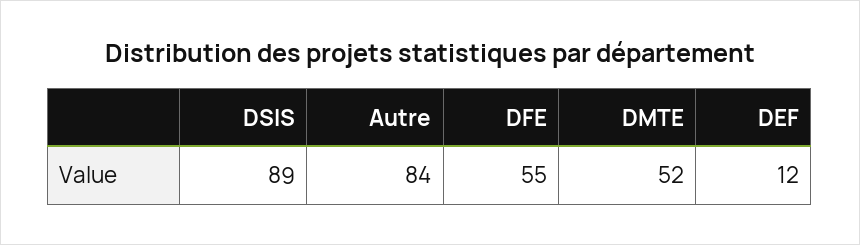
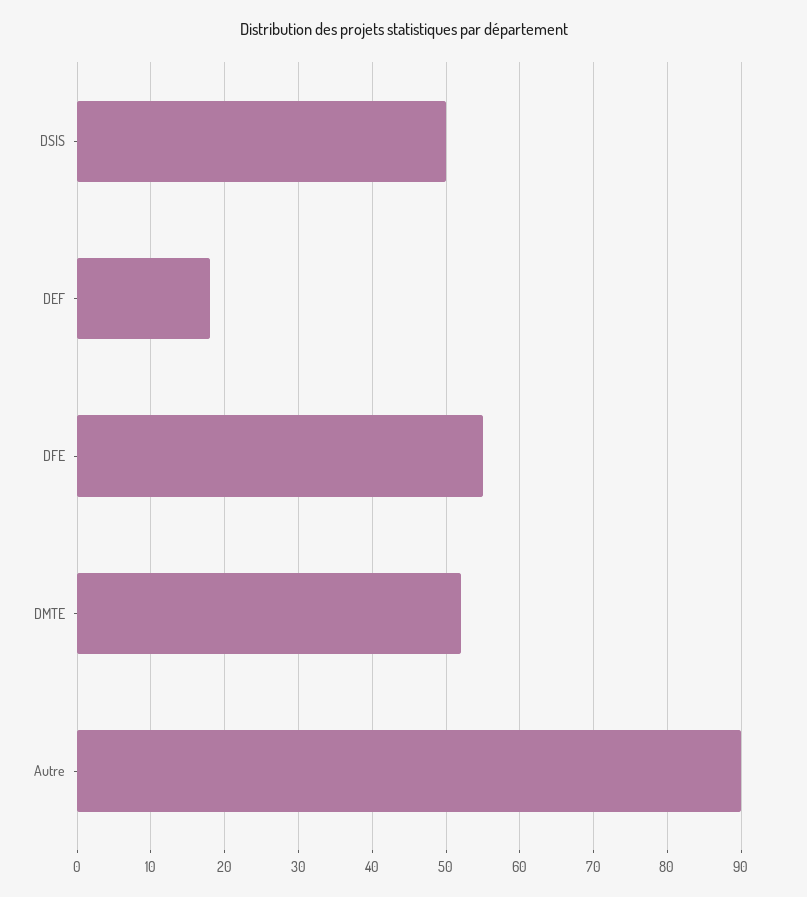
DSIS: 89 -> 50
Autre: 84 -> 90
DEF: 12 -> 18

